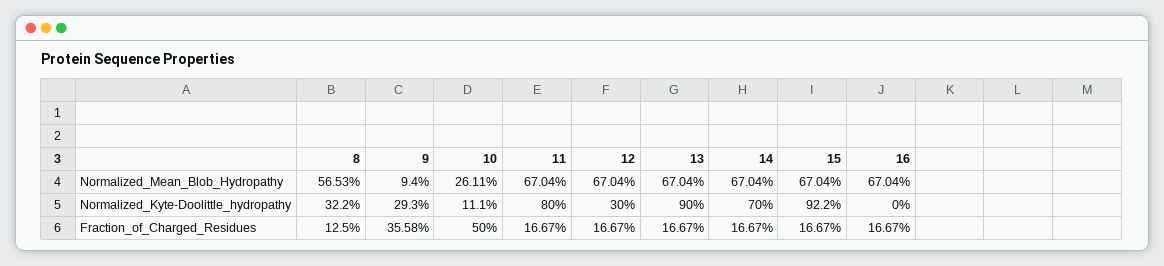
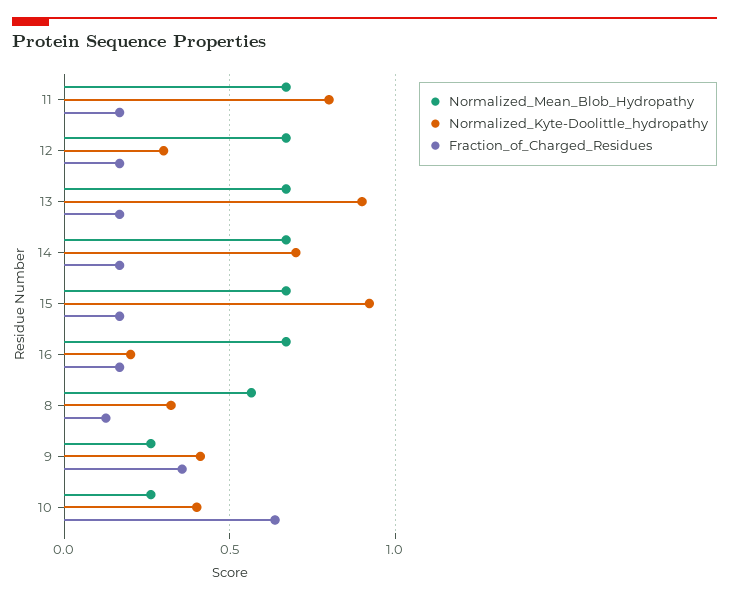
Normalized_Mean_Blob_Hydropathy, 9: 0.094 -> 0.25
Normalized_Kyte-Doolittle_hydropathy, 9: 0.293 -> 0.4
Normalized_Kyte-Doolittle_hydropathy, 10: 0.111 -> 0.4
Normalized_Kyte-Doolittle_hydropathy, 16: 0 -> 0.2
Fraction_of_Charged_Residues, 10: 0.5 -> 0.65

